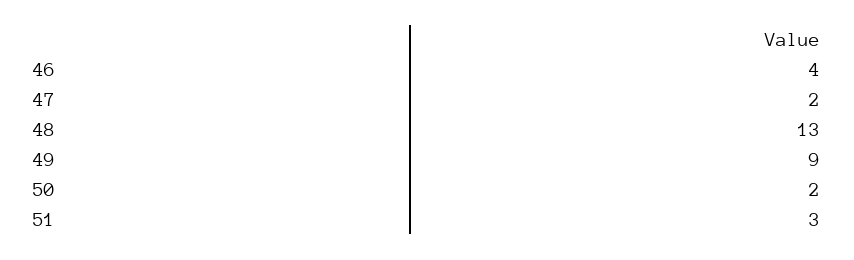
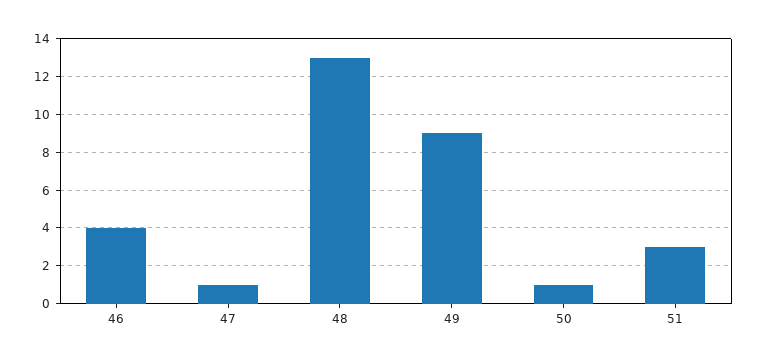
47: 2 -> 1
50: 2 -> 1

